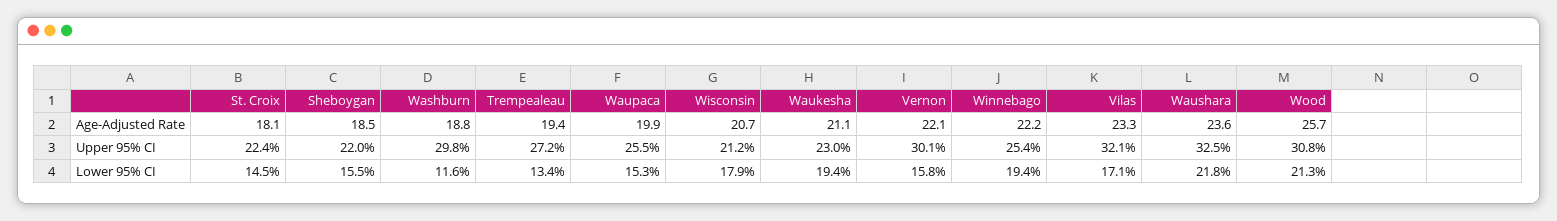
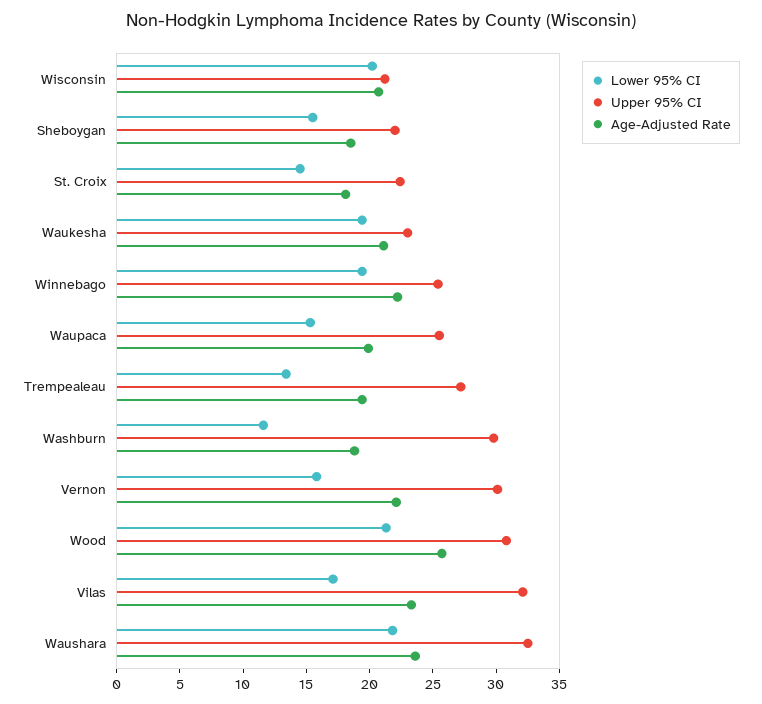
Lower 95% CI, Wisconsin: 17.9 -> 20

